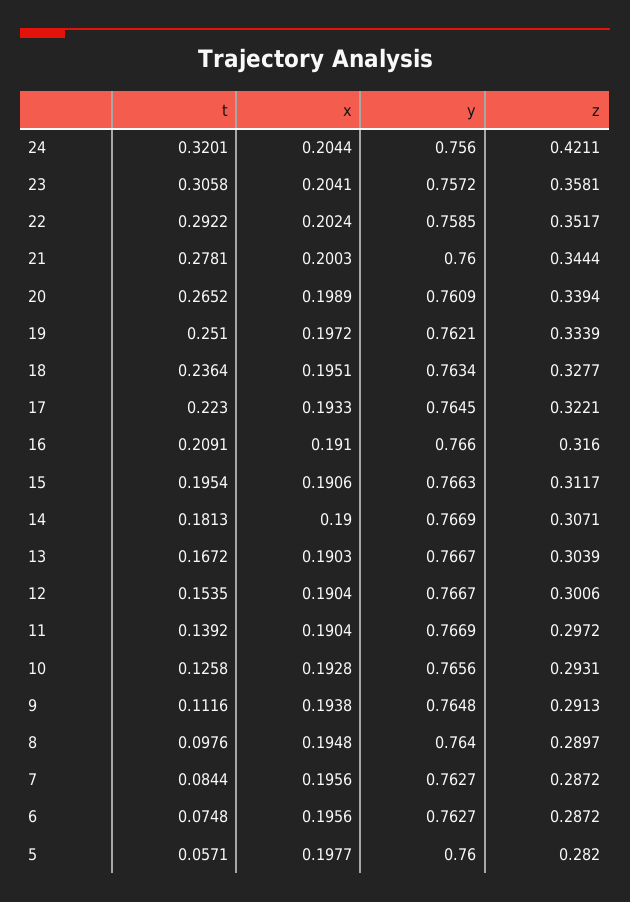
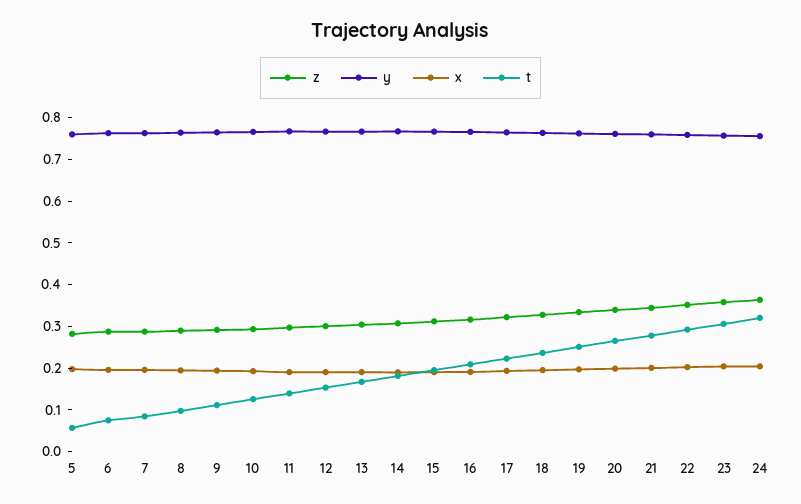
z, 24: 0.4211 -> 0.36

